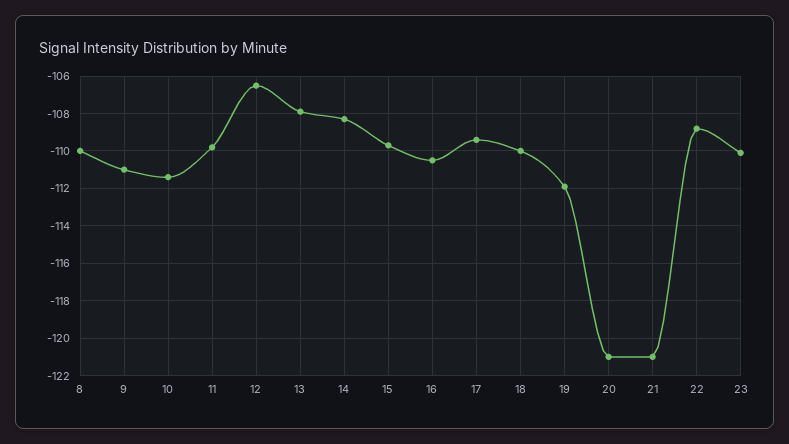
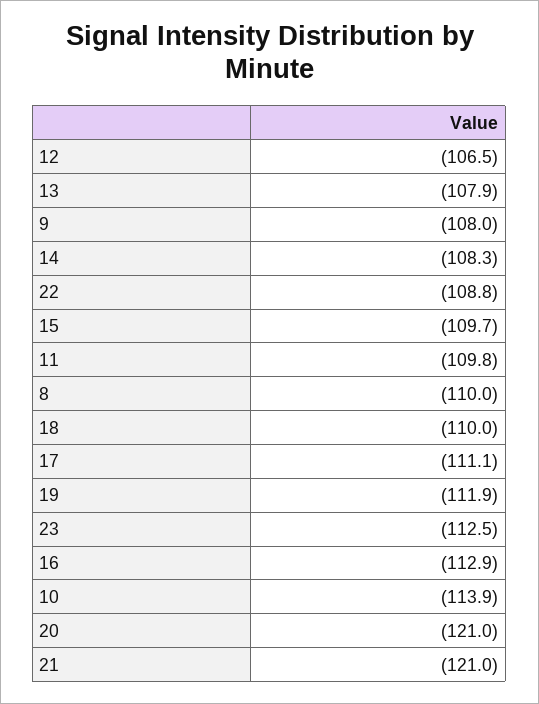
9: -111 -> -108
10: -111.5 -> -113.9
16: -110.5 -> -112.9
17: -109.5 -> -111.1
23: -110 -> -112.5

